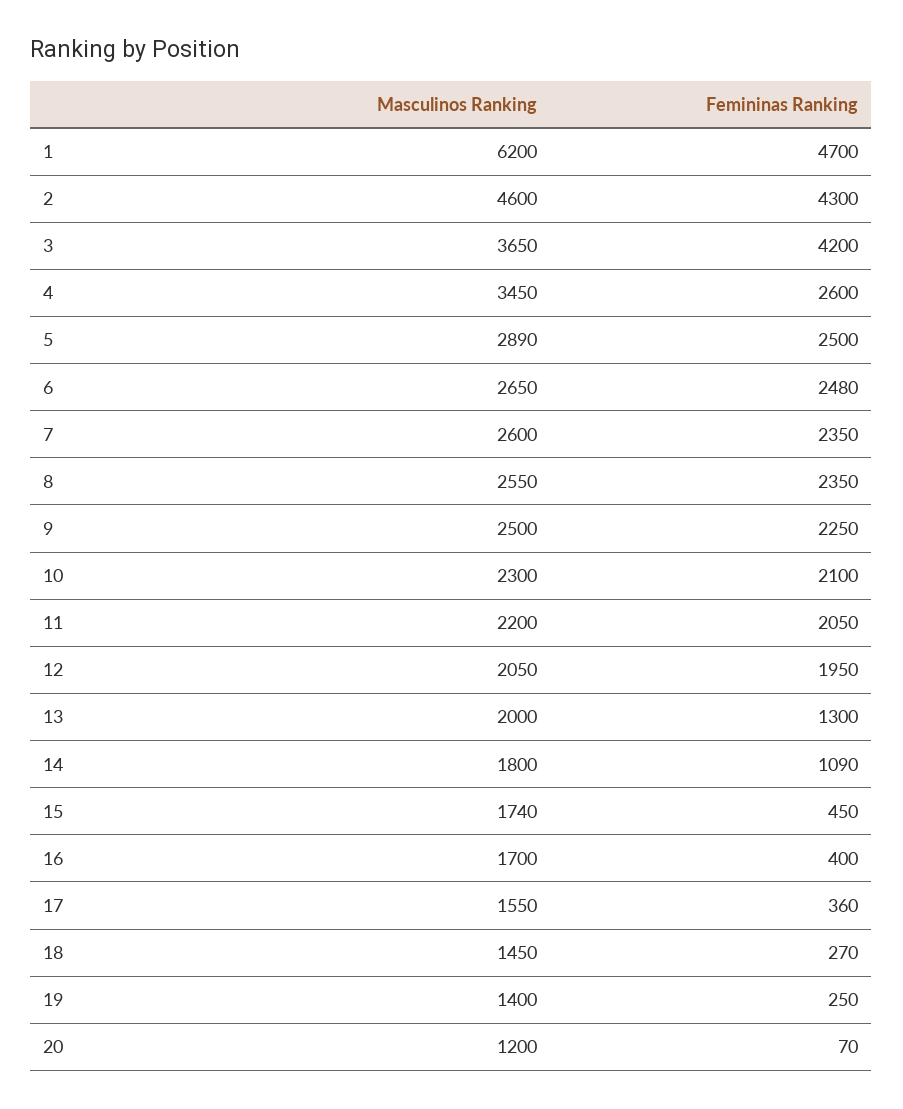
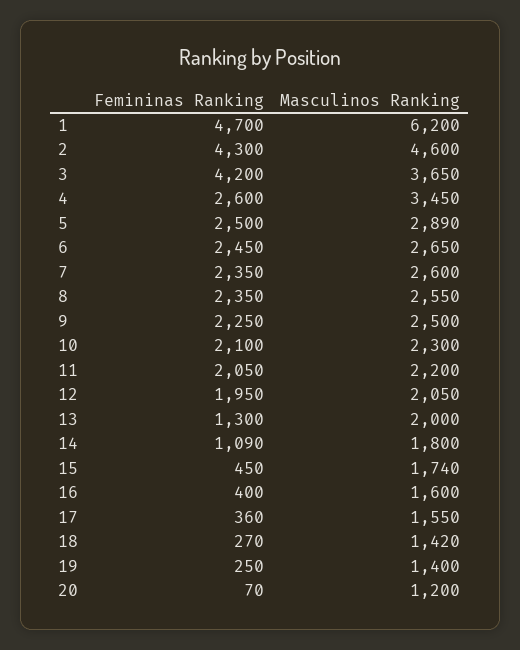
Femininas Ranking, 6: 2480 -> 2450
Masculinos Ranking, 16: 1700 -> 1600
Masculinos Ranking, 18: 1450 -> 1420

